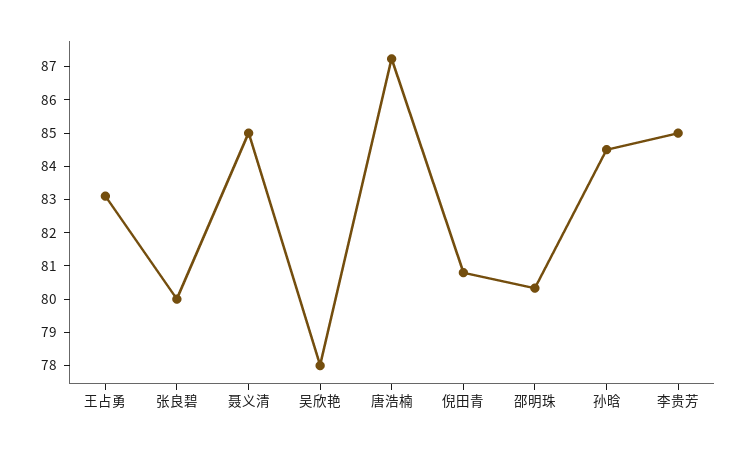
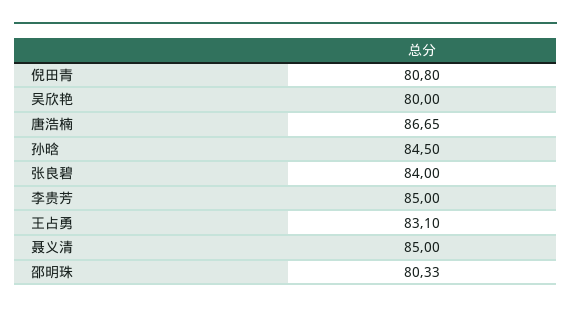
张良碧: 80 -> 84
吴欣艳: 78 -> 80
唐浩楠: 87.25 -> 86.65

